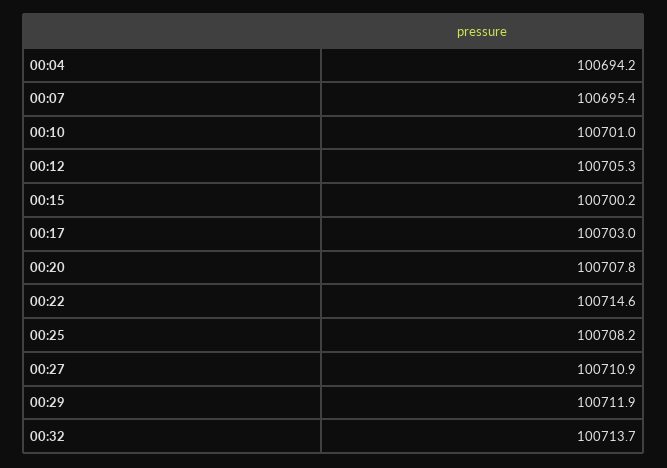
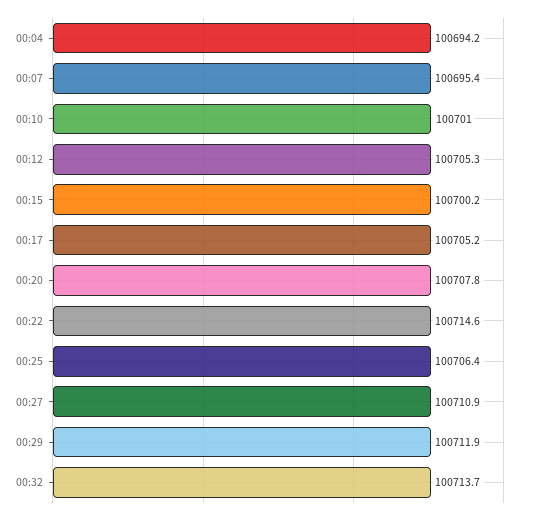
00:17: 100703 -> 100705.2
00:25: 100708.2 -> 100706.4

